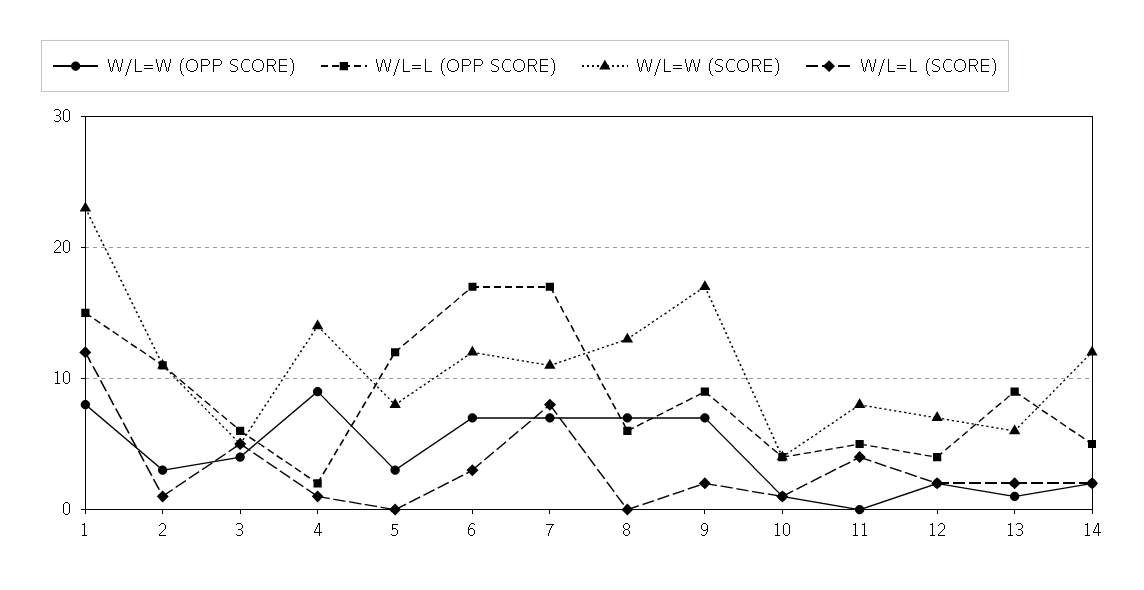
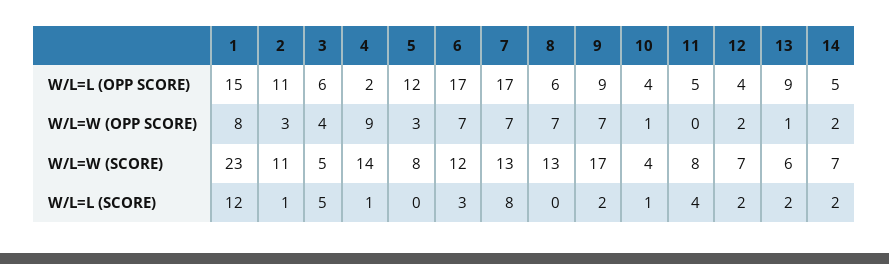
W/L=W (SCORE), 7: 11 -> 13
W/L=W (SCORE), 14: 12 -> 7

